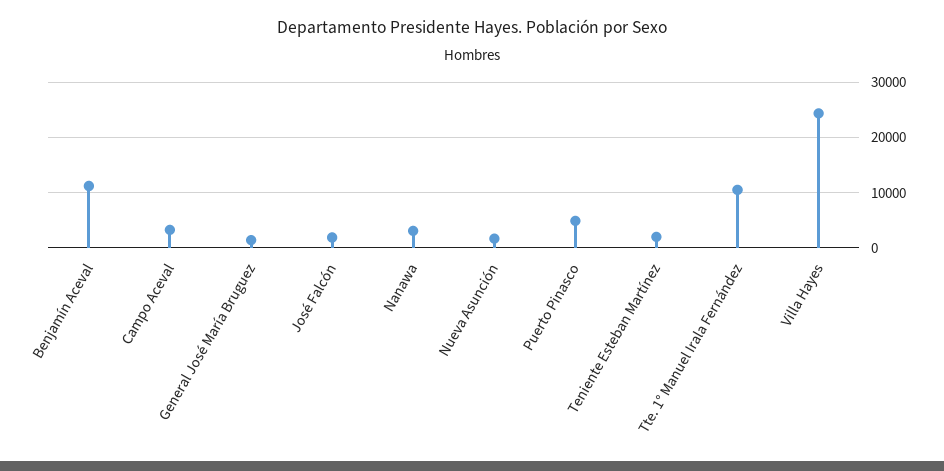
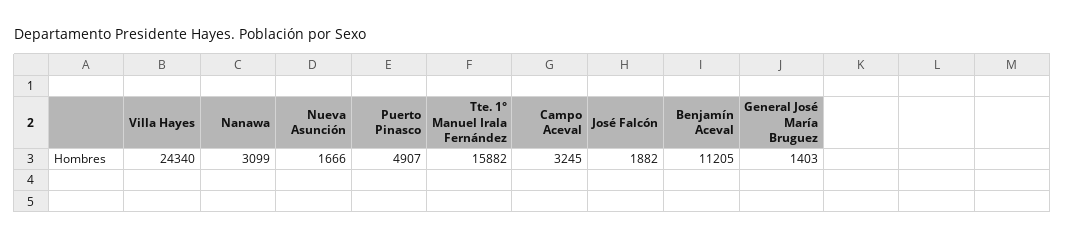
Teniente Esteban Martínez: 2000 -> none
Tte. 1° Manuel Irala Fernández: 10000 -> 15882

